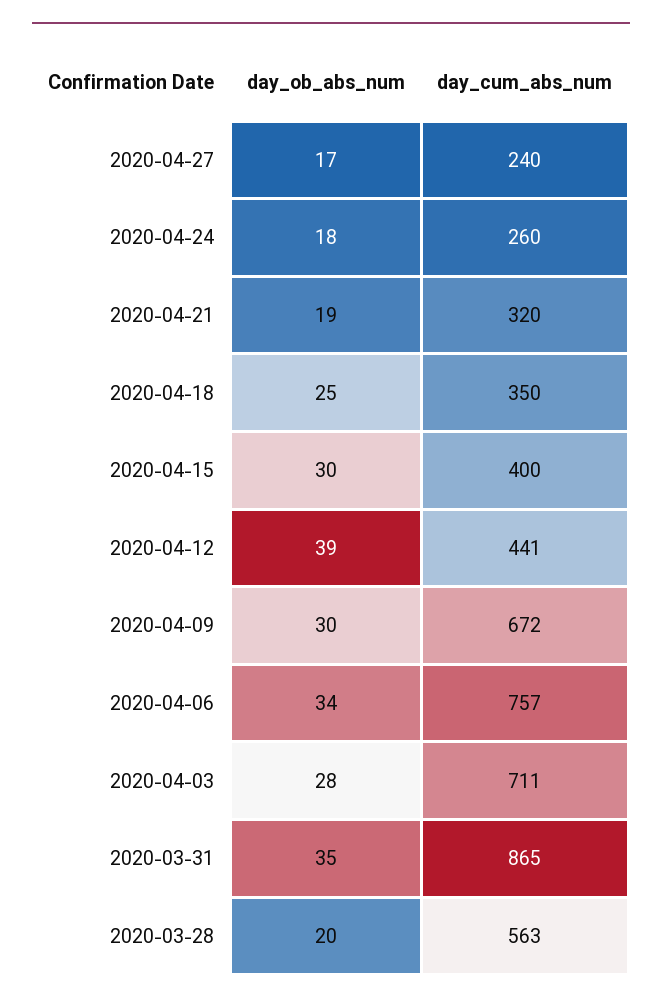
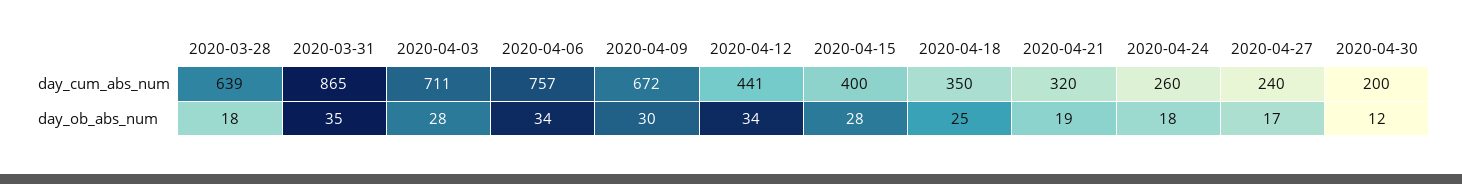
day_ob_abs_num, 2020-04-15: 30 -> 28
day_ob_abs_num, 2020-04-12: 39 -> 34
day_ob_abs_num, 2020-03-28: 20 -> 18
day_cum_abs_num, 2020-03-28: 563 -> 639
day_cum_abs_num, 2020-04-30: none -> 200
day_ob_abs_num, 2020-04-30: none -> 12

